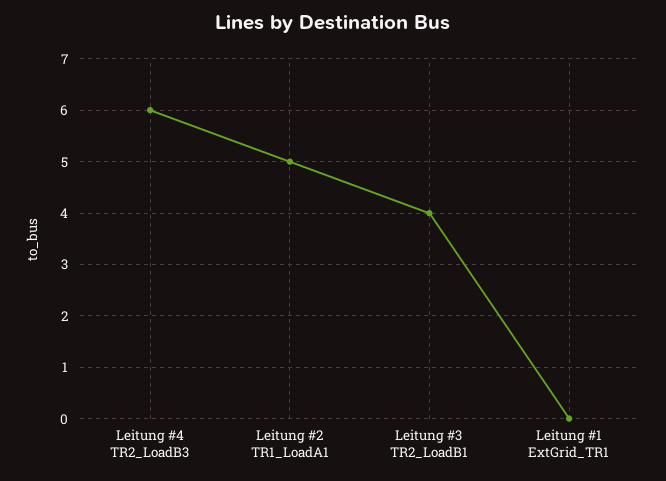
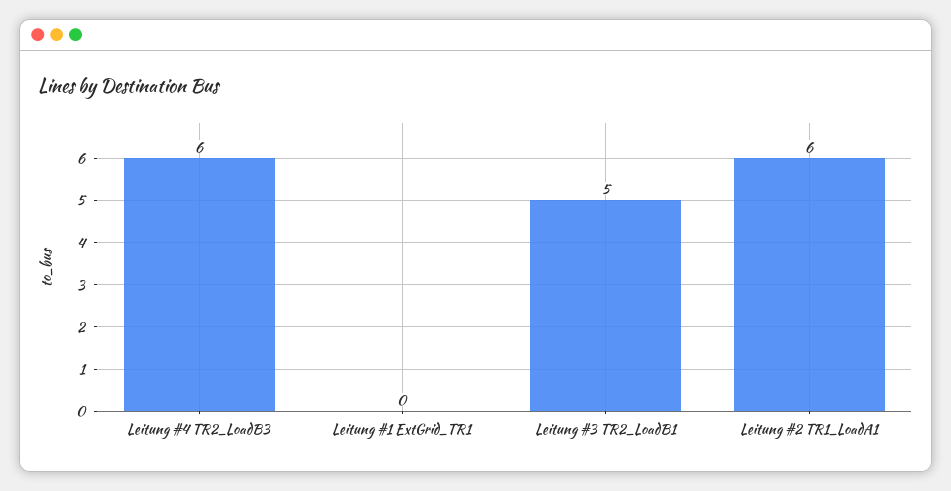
Leitung #2 TR1_LoadA1: 5 -> 6
Leitung #3 TR2_LoadB1: 4 -> 5

